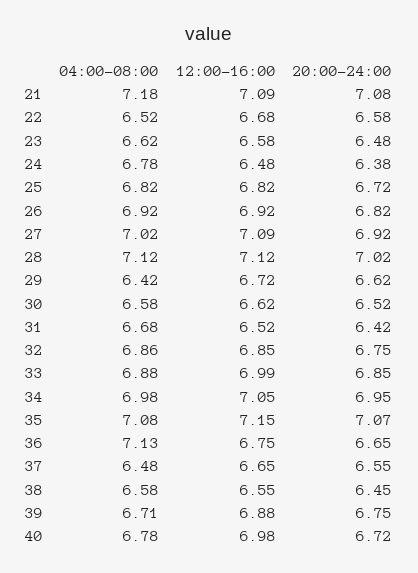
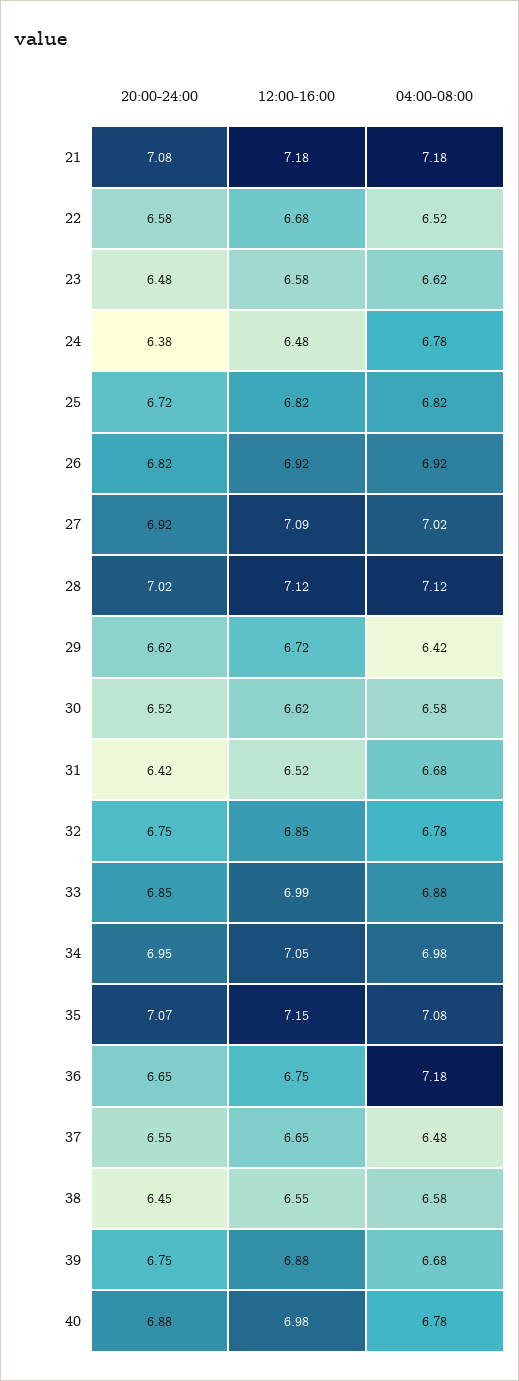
12:00-16:00, 21: 7.09 -> 7.18
04:00-08:00, 32: 6.86 -> 6.78
04:00-08:00, 36: 7.13 -> 7.18
04:00-08:00, 39: 6.71 -> 6.68
20:00-24:00, 40: 6.72 -> 6.88

